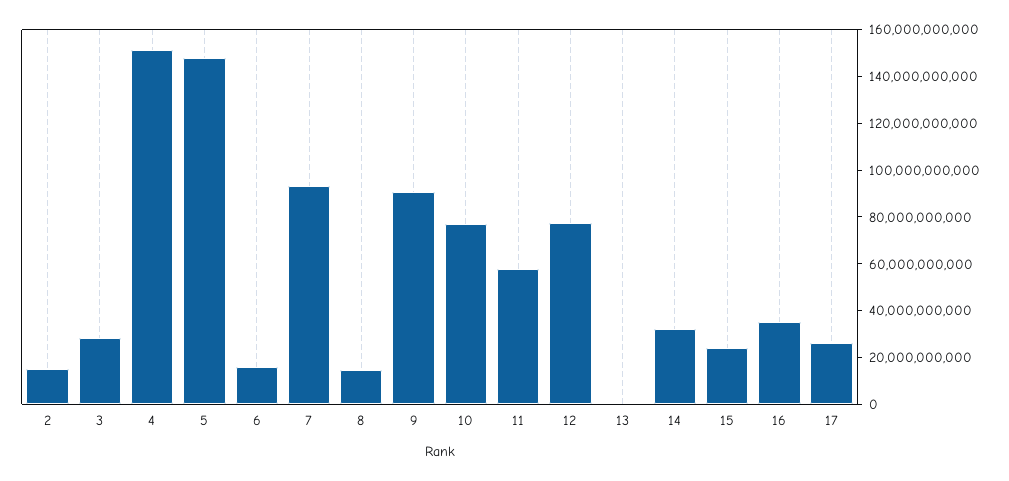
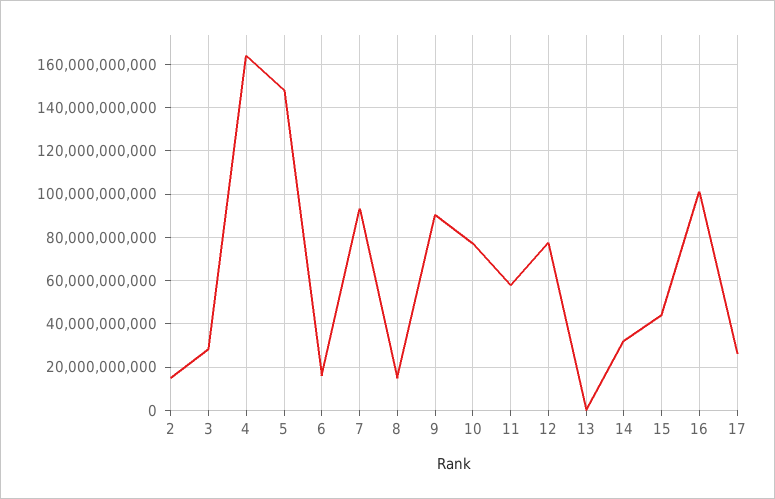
4: 150000000000 -> 165000000000
15: 25000000000 -> 45000000000
16: 35000000000 -> 100000000000

